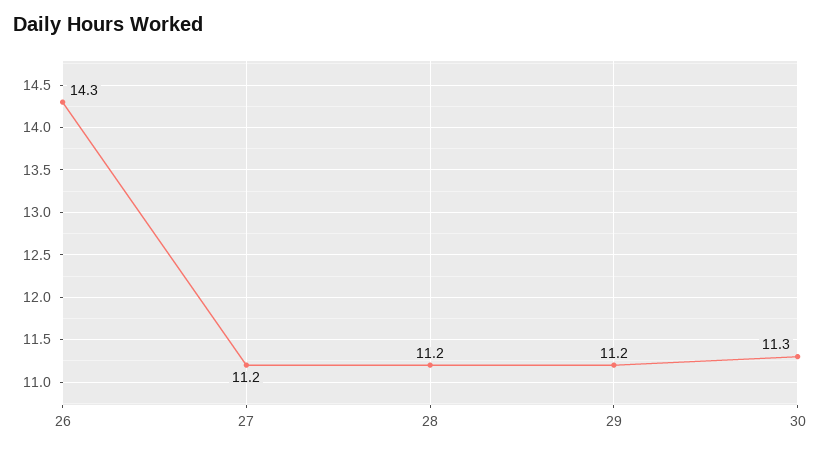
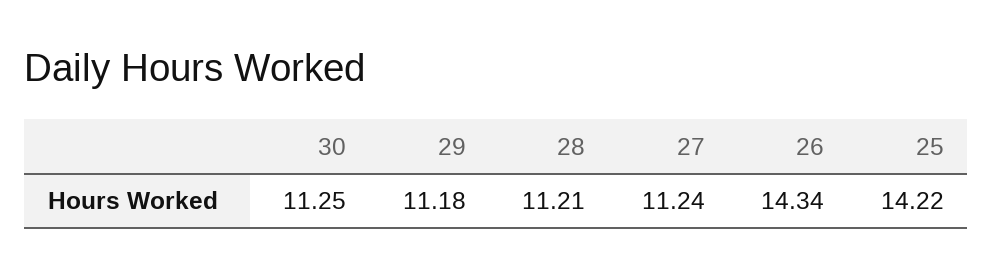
25: none -> 14.22

